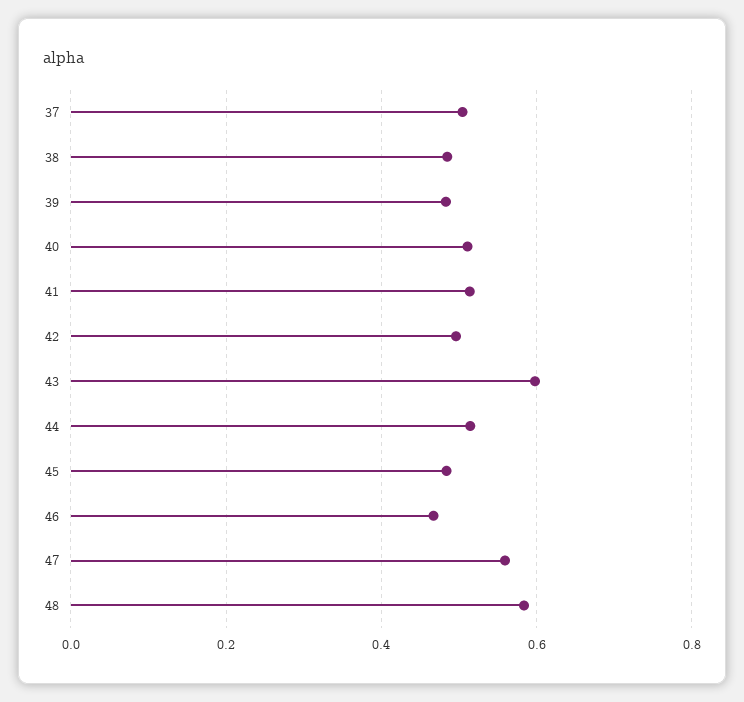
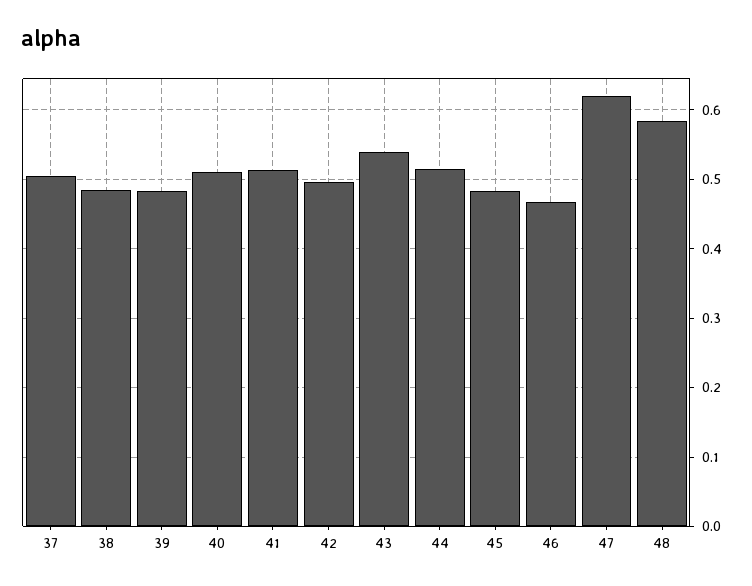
43: 0.6 -> 0.54
47: 0.56 -> 0.62

